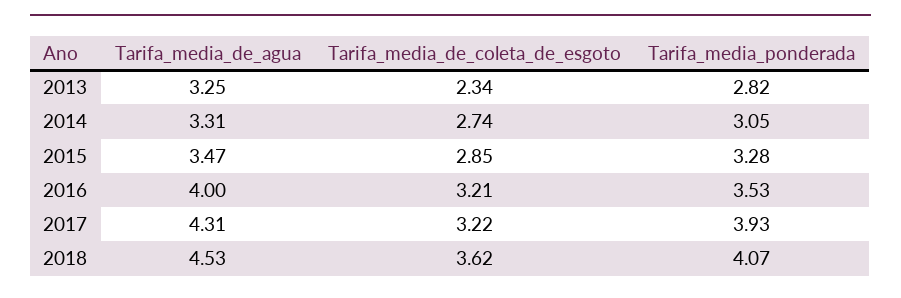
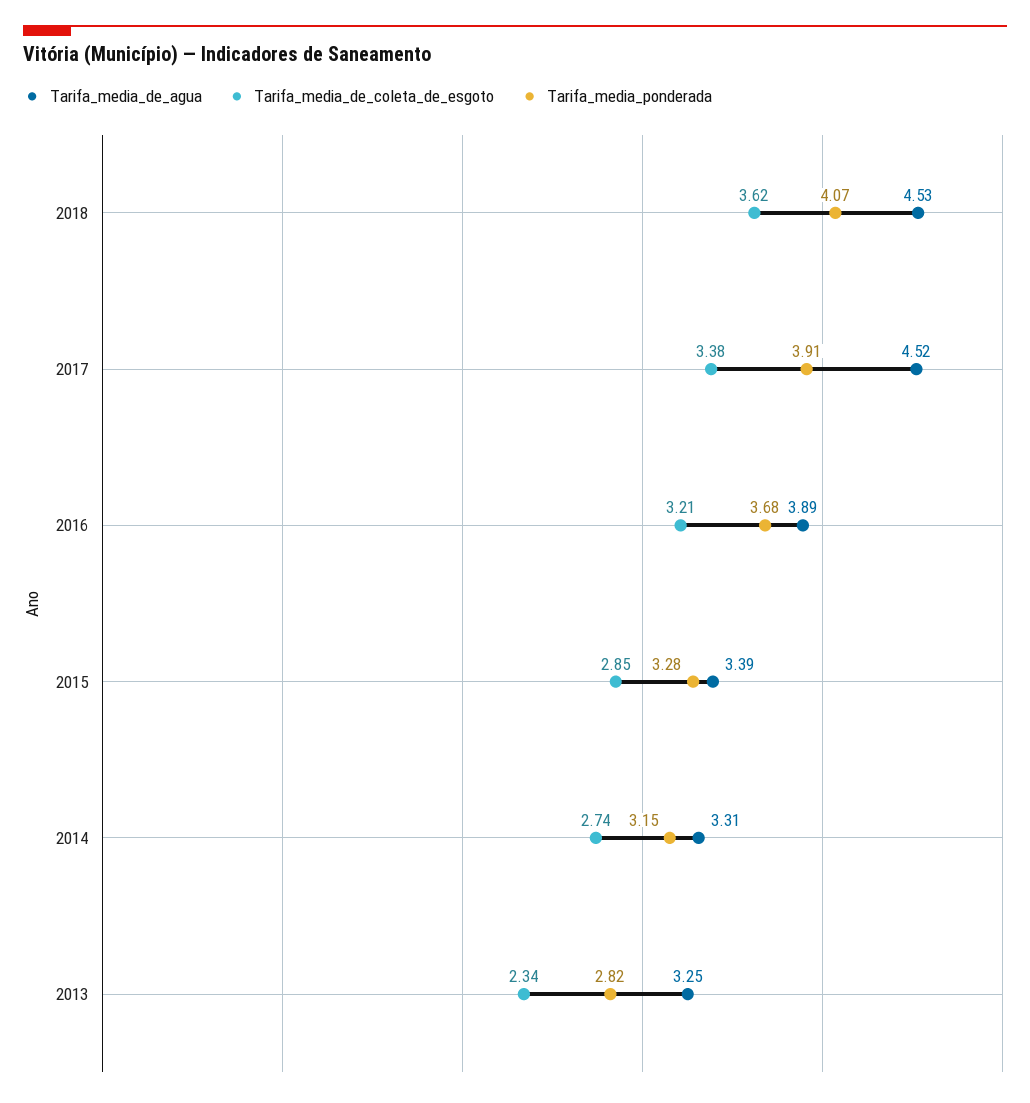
Tarifa_media_ponderada, 2014: 3.05 -> 3.15
Tarifa_media_de_agua, 2015: 3.47 -> 3.39
Tarifa_media_de_agua, 2016: 4 -> 3.89
Tarifa_media_ponderada, 2016: 3.53 -> 3.68
Tarifa_media_de_agua, 2017: 4.31 -> 4.52
Tarifa_media_de_coleta_de_esgoto, 2017: 3.22 -> 3.38
Tarifa_media_ponderada, 2017: 3.93 -> 3.91

